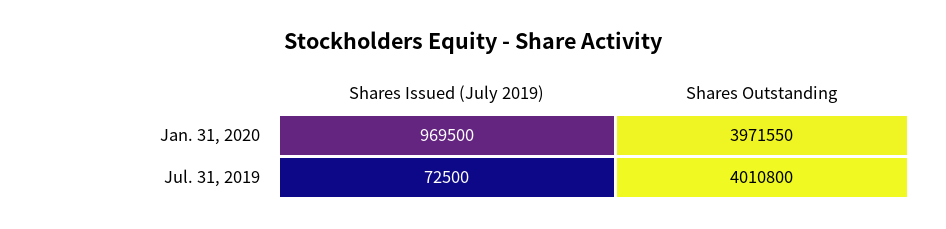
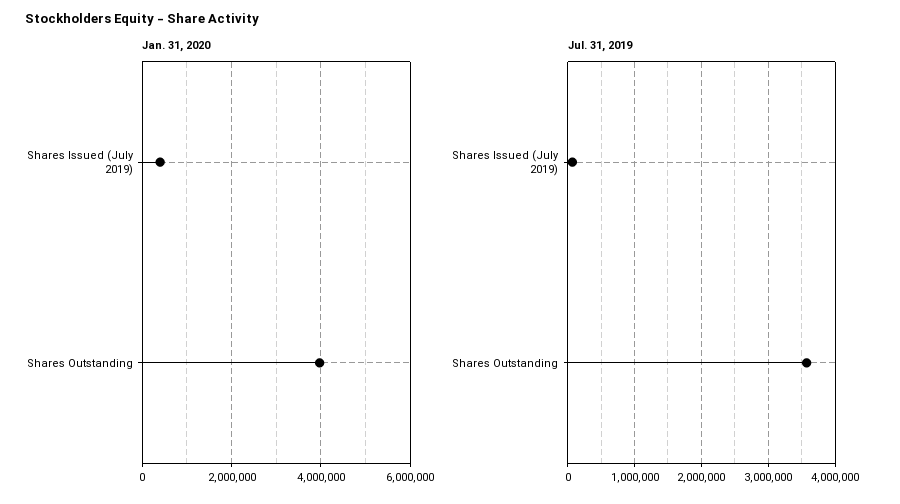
Jan. 31, 2020, Shares Issued (July 2019): 969500 -> 400000
Jul. 31, 2019, Shares Outstanding: 4010800 -> 3600000

